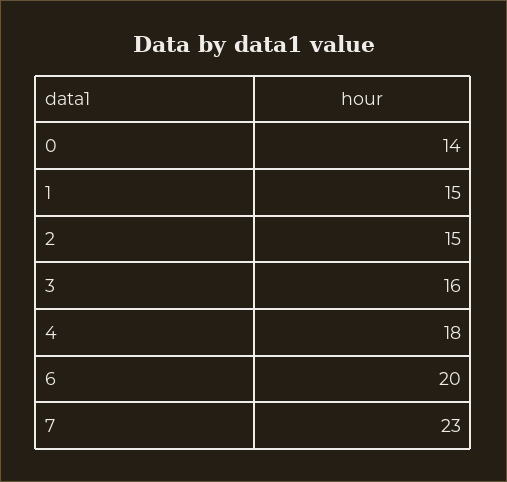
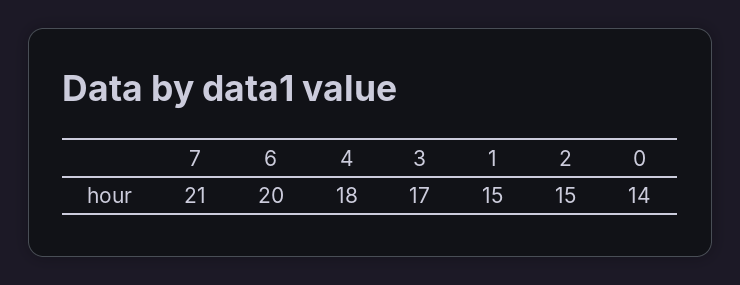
3: 16 -> 17
7: 23 -> 21

